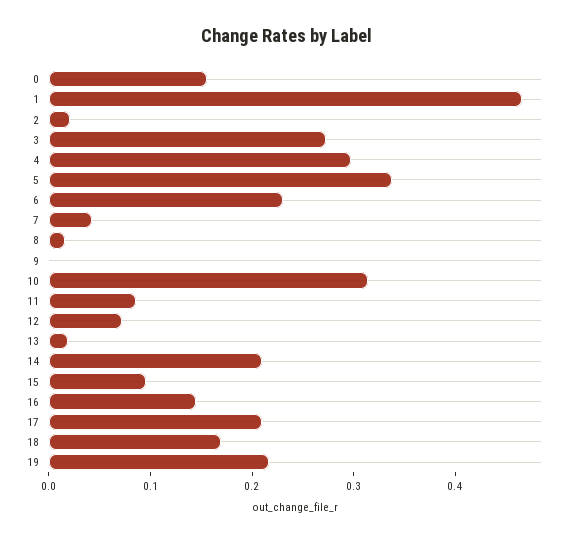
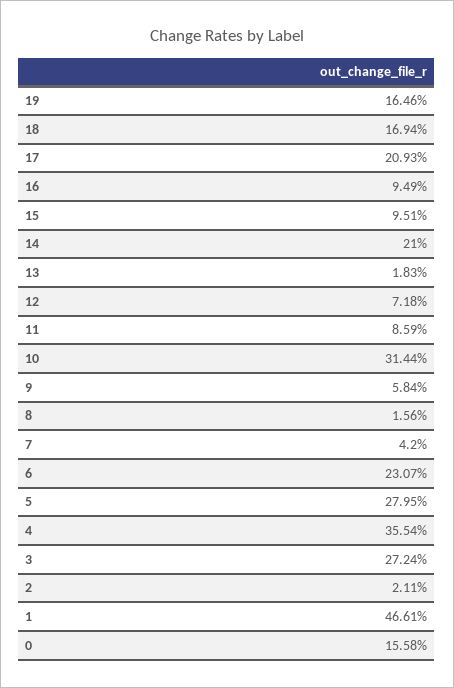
4: 0.3 -> 0.3554
5: 0.34 -> 0.2795
9: 0 -> 0.0584
16: 0.14 -> 0.0949
19: 0.22 -> 0.1646

